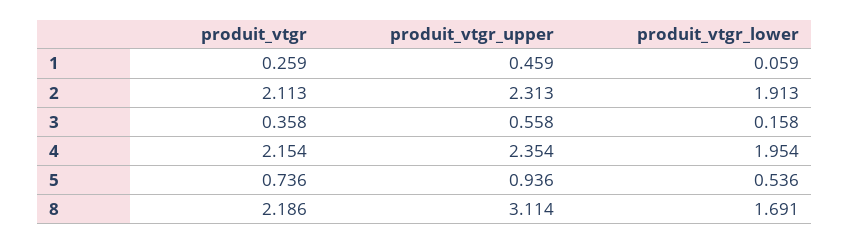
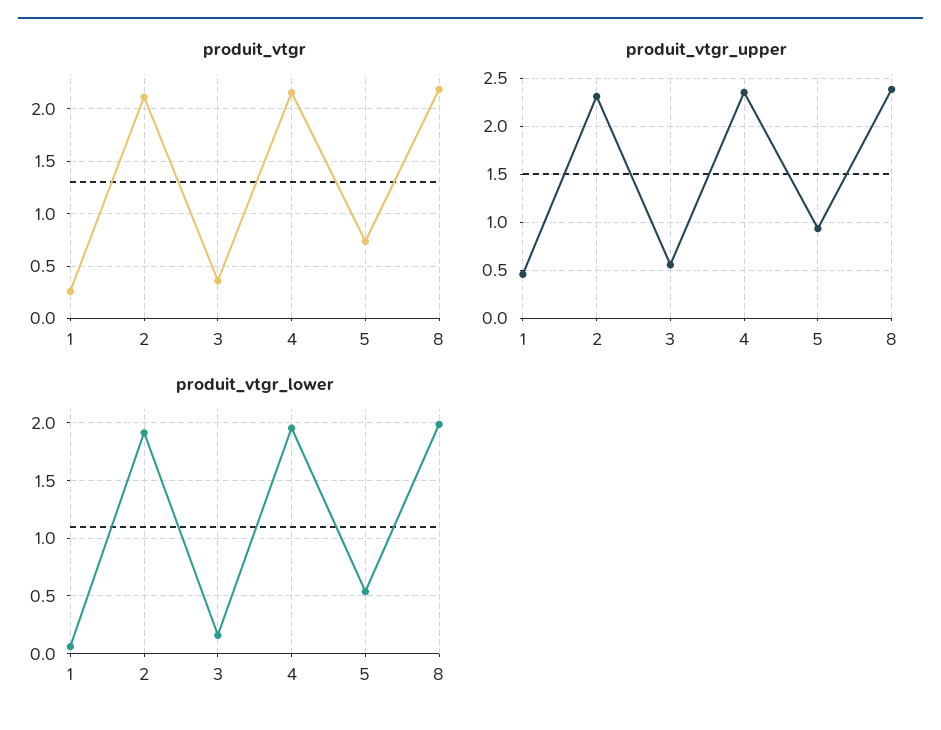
produit_vtgr_upper, 8: 3.114 -> 2.4
produit_vtgr_lower, 8: 1.691 -> 2

